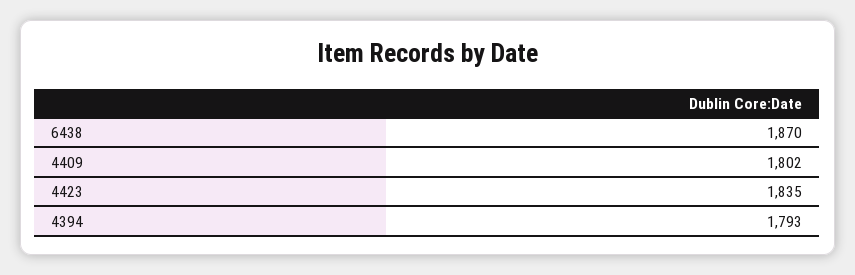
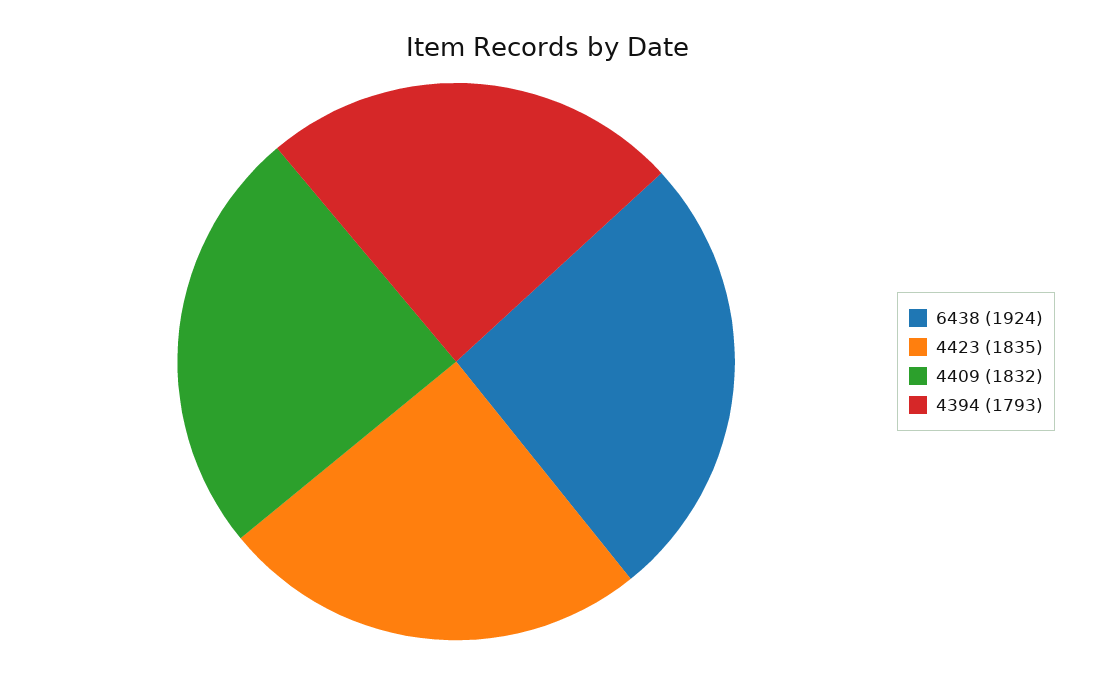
6438: 1870 -> 1924
4409: 1802 -> 1832

